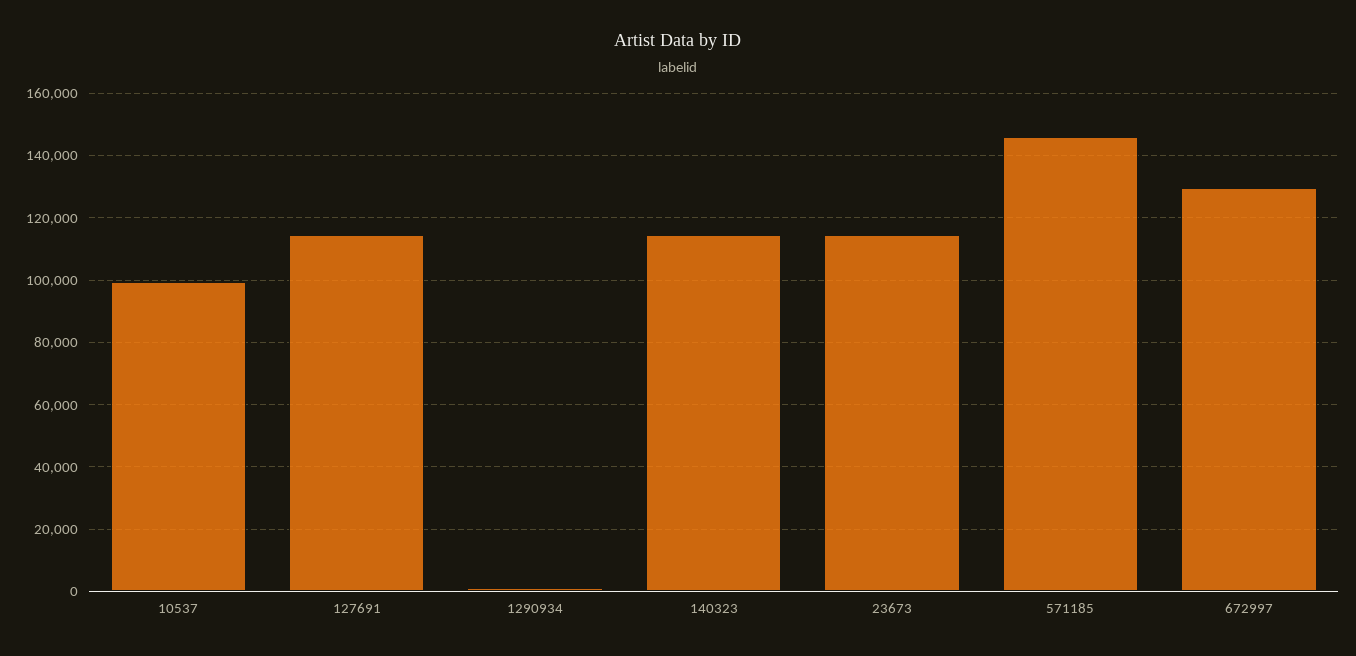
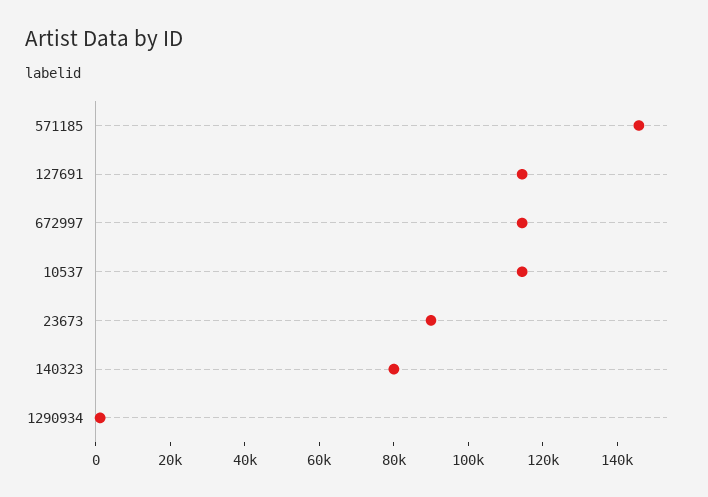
10537: 100000 -> 115000
140323: 114000 -> 80000
23673: 114000 -> 90000
672997: 130000 -> 115000

